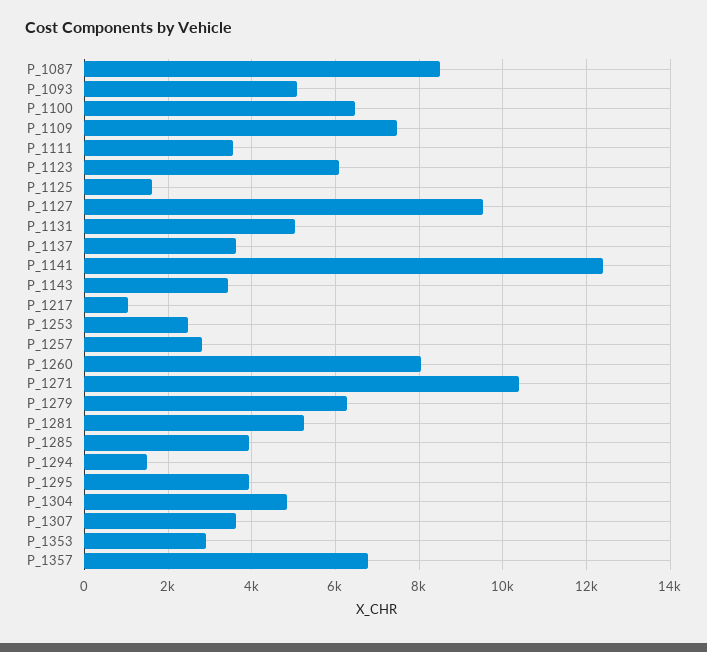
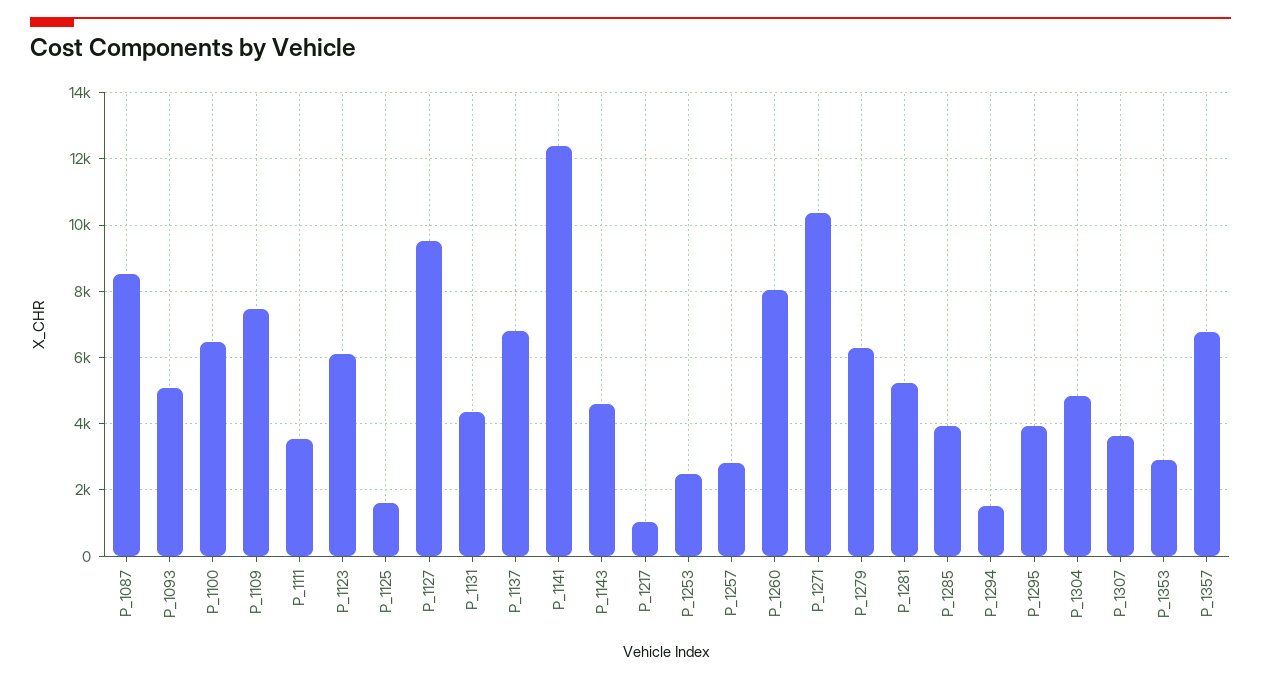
P_1131: 5000 -> 4400
P_1137: 3600 -> 6800
P_1143: 3400 -> 4600

